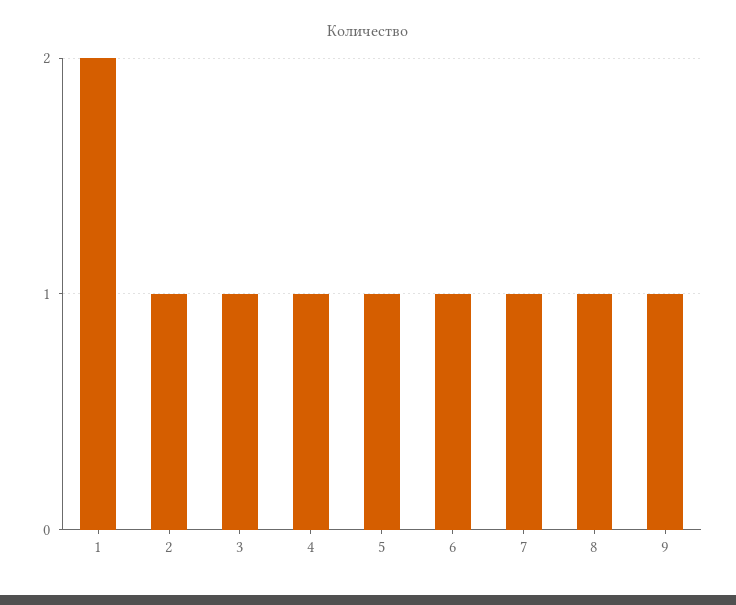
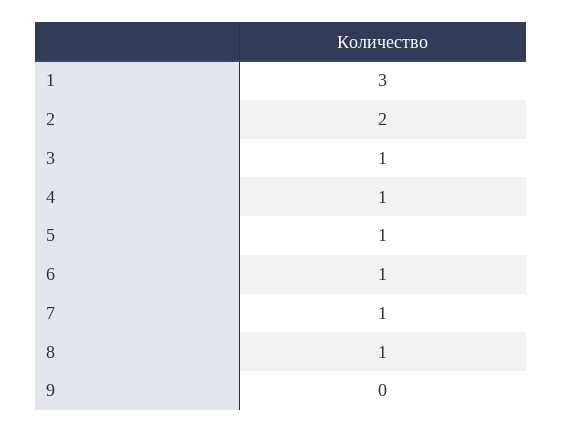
1: 2 -> 3
2: 1 -> 2
9: 1 -> 0

